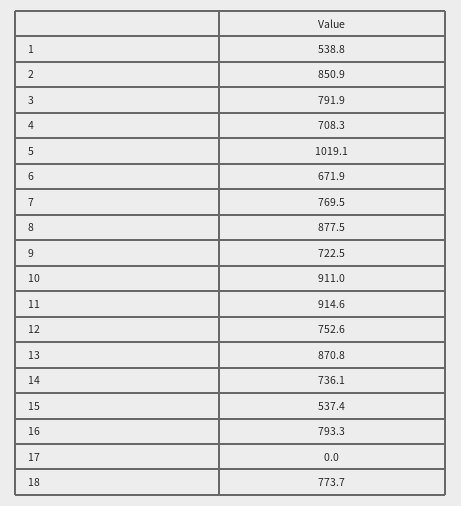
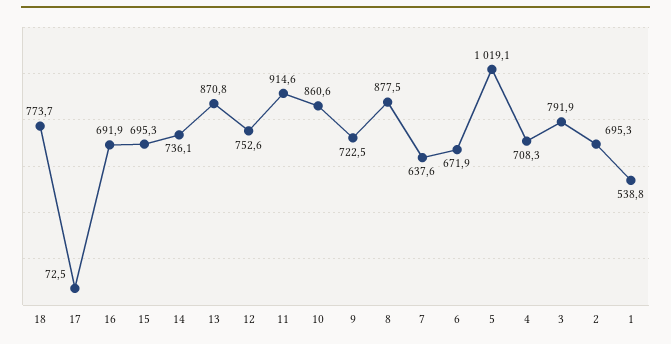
2: 850.9 -> 695.3
7: 769.5 -> 637.6
10: 911 -> 860.6
15: 537.4 -> 695.3
16: 793.3 -> 691.9
17: 0 -> 72.5

